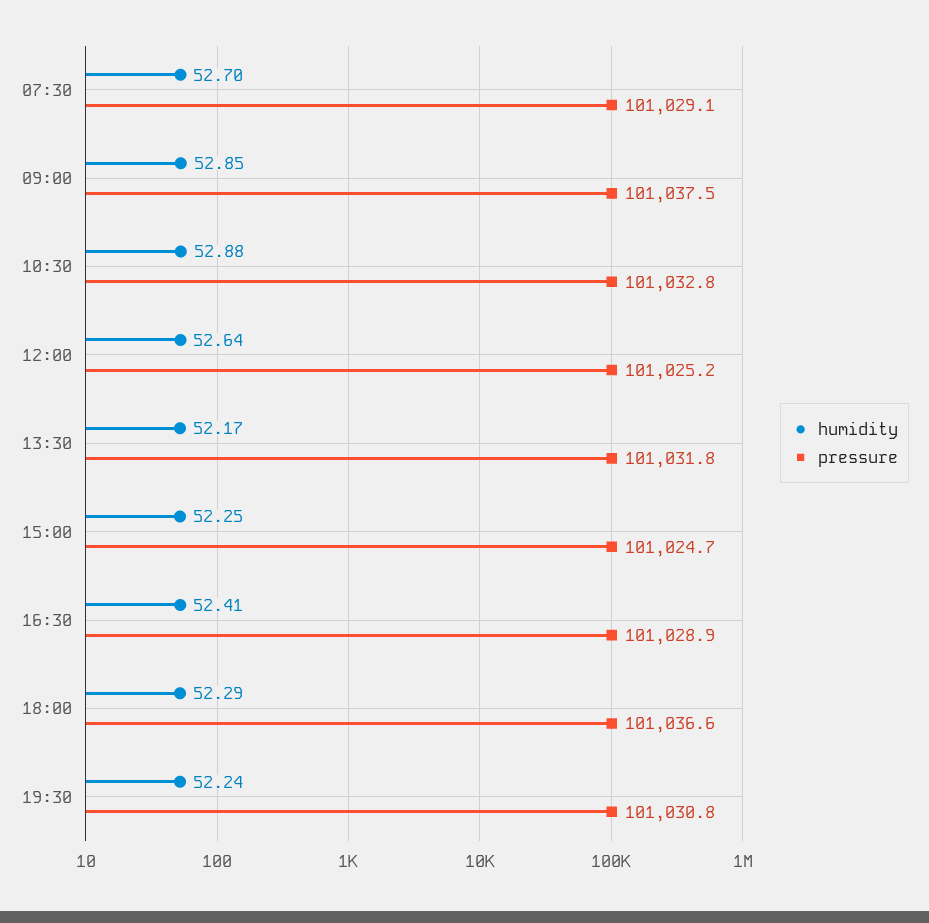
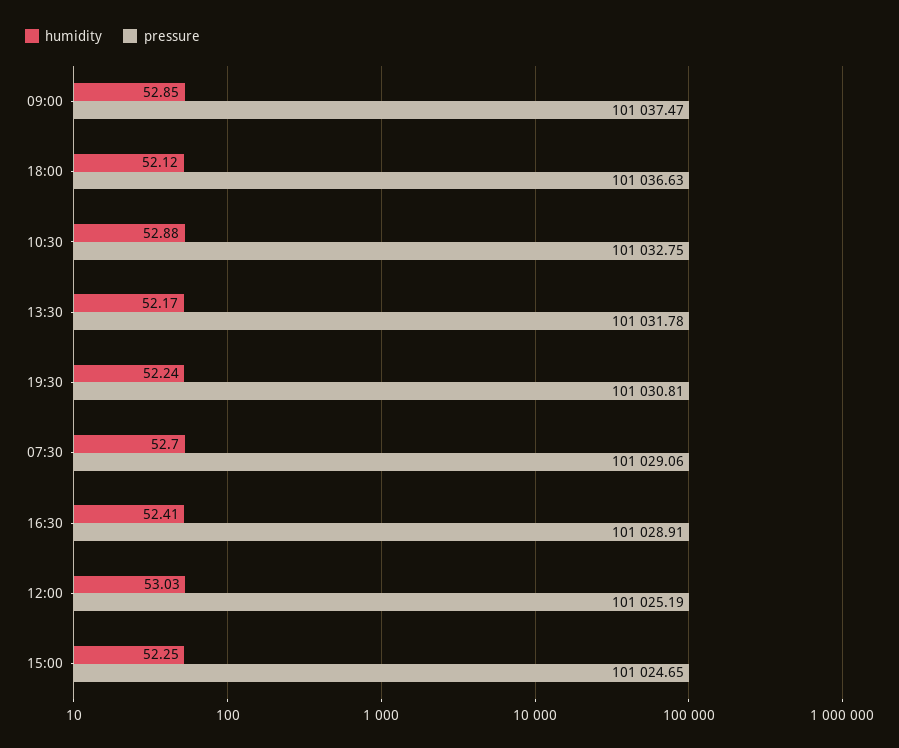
humidity, 12:00: 52.64 -> 53.03
humidity, 18:00: 52.29 -> 52.12

